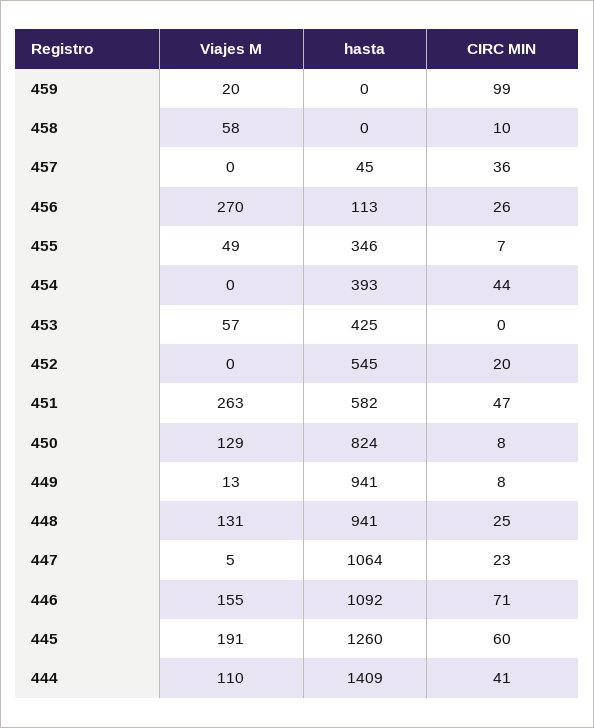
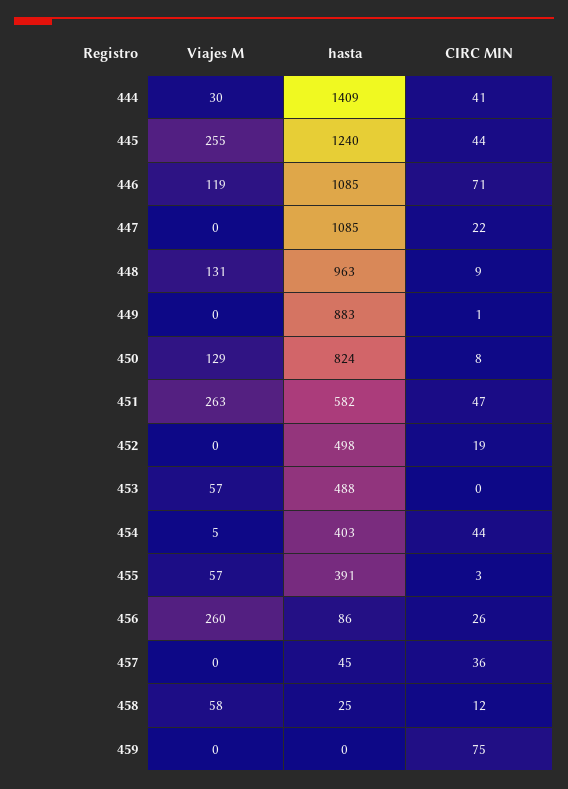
Viajes M, 459: 20 -> 0
CIRC MIN, 459: 99 -> 75
hasta, 458: 0 -> 25
CIRC MIN, 458: 10 -> 12
Viajes M, 456: 270 -> 260
hasta, 456: 113 -> 86
Viajes M, 455: 49 -> 57
hasta, 455: 346 -> 391
CIRC MIN, 455: 7 -> 3
Viajes M, 454: 0 -> 5
hasta, 454: 393 -> 403
hasta, 453: 425 -> 488
hasta, 452: 545 -> 498
CIRC MIN, 452: 20 -> 19
Viajes M, 449: 13 -> 0
hasta, 449: 941 -> 883
CIRC MIN, 449: 8 -> 1
hasta, 448: 941 -> 963
CIRC MIN, 448: 25 -> 9
Viajes M, 447: 5 -> 0
hasta, 447: 1064 -> 1085
CIRC MIN, 447: 23 -> 22
Viajes M, 446: 155 -> 119
hasta, 446: 1092 -> 1085
Viajes M, 445: 191 -> 255
hasta, 445: 1260 -> 1240
CIRC MIN, 445: 60 -> 44
Viajes M, 444: 110 -> 30

